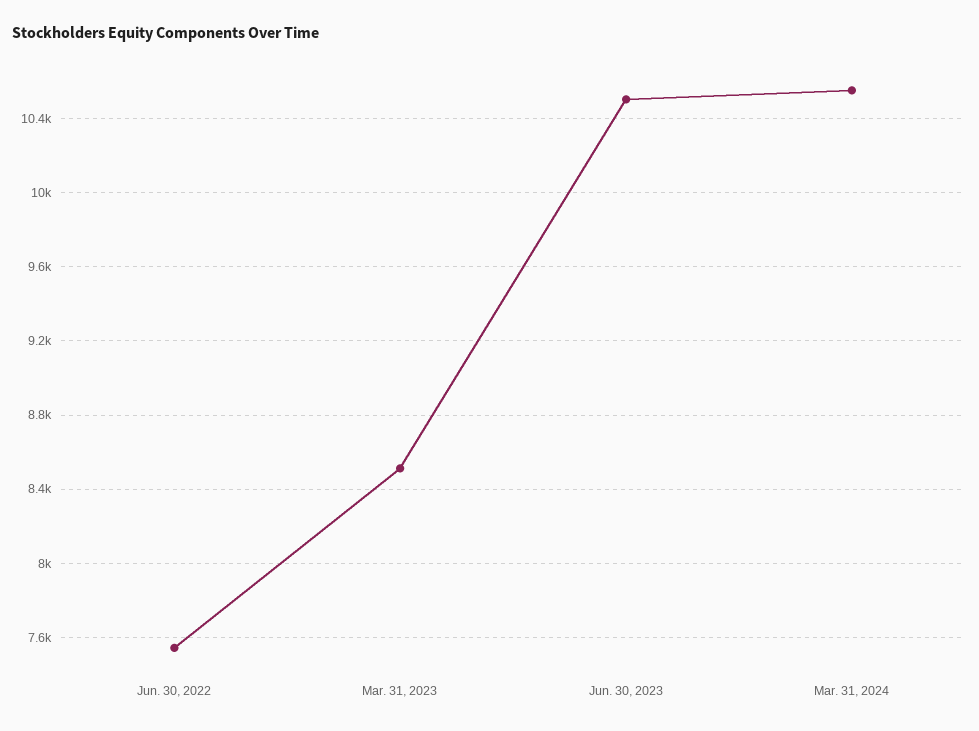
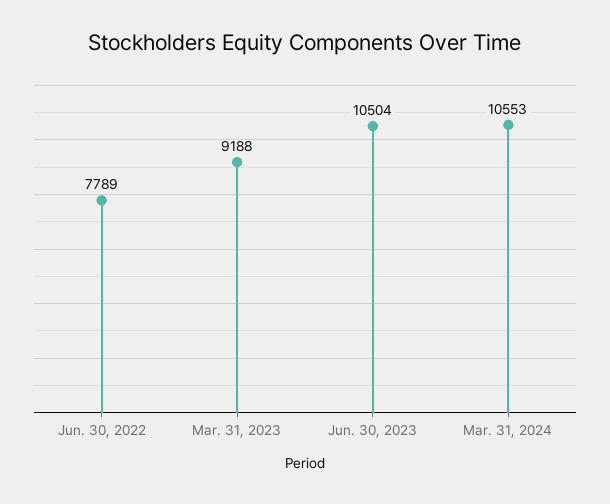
Jun. 30, 2022: 7550 -> 7789
Mar. 31, 2023: 8500 -> 9188

